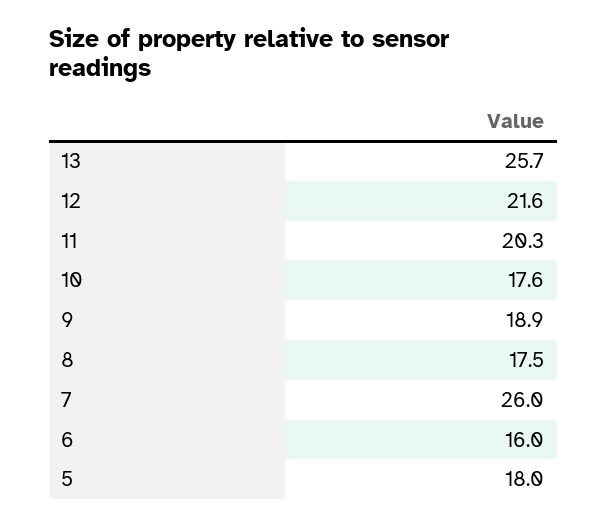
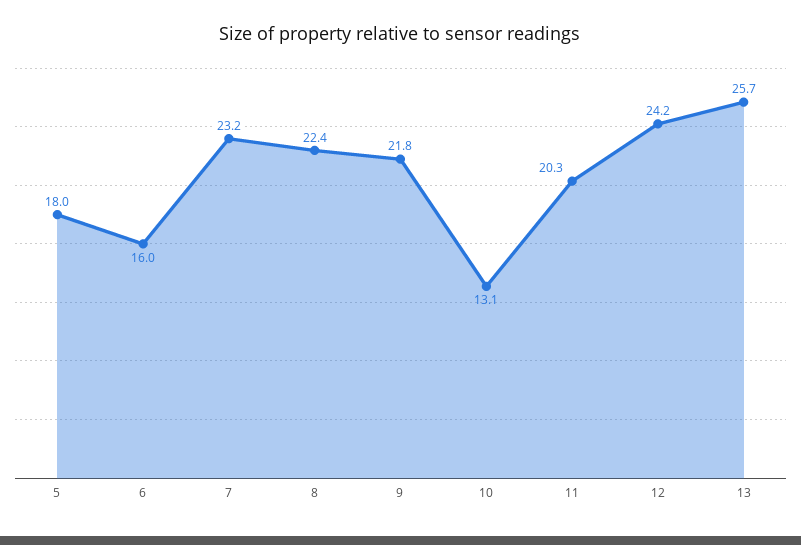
12: 21.6 -> 24.2
10: 17.6 -> 13.1
9: 18.9 -> 21.8
8: 17.5 -> 22.4
7: 26 -> 23.2

